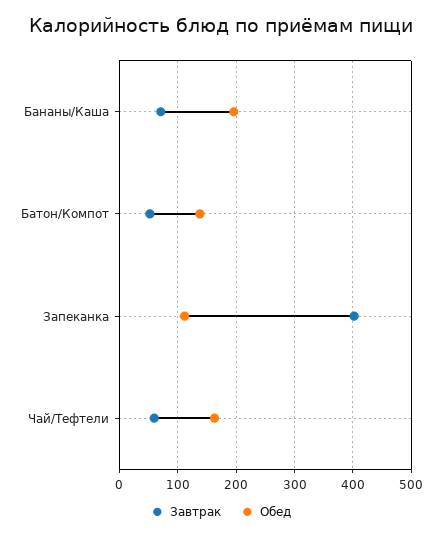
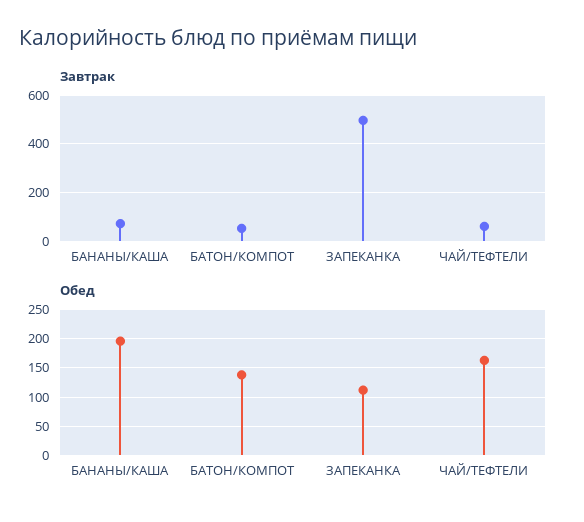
Завтрак, Запеканка: 400 -> 500

